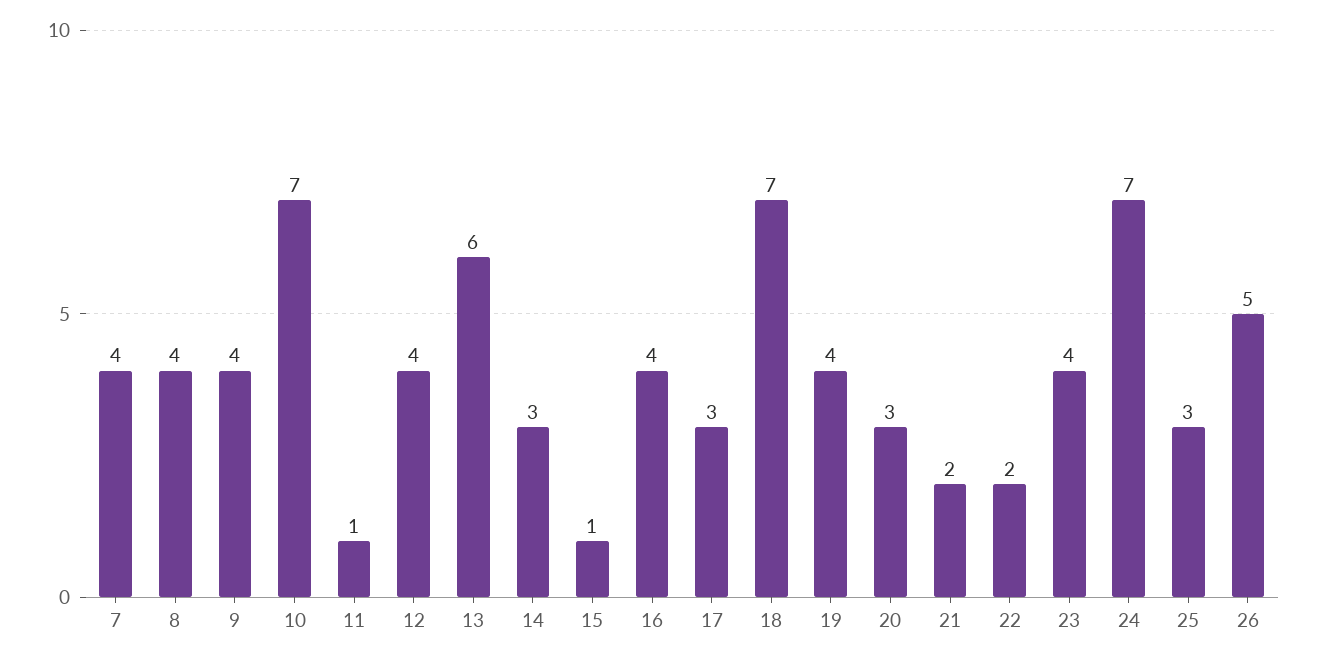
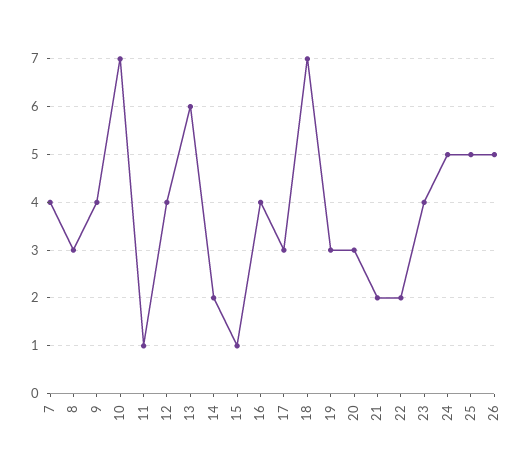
8: 4 -> 3
14: 3 -> 2
19: 4 -> 3
24: 7 -> 5
25: 3 -> 5

